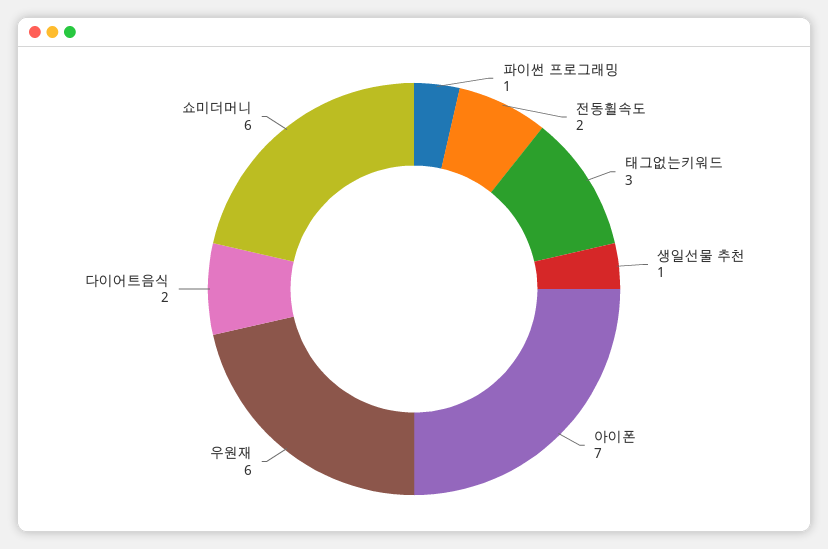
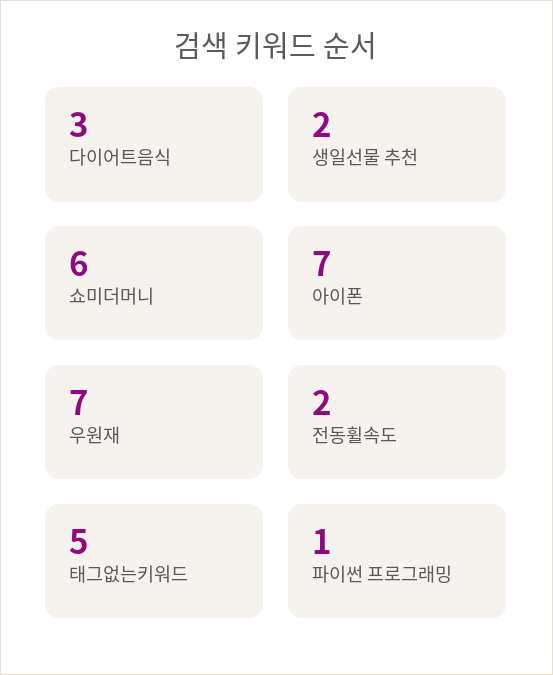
태그없는키워드: 3 -> 5
생일선물 추천: 1 -> 2
우원재: 6 -> 7
다이어트음식: 2 -> 3

